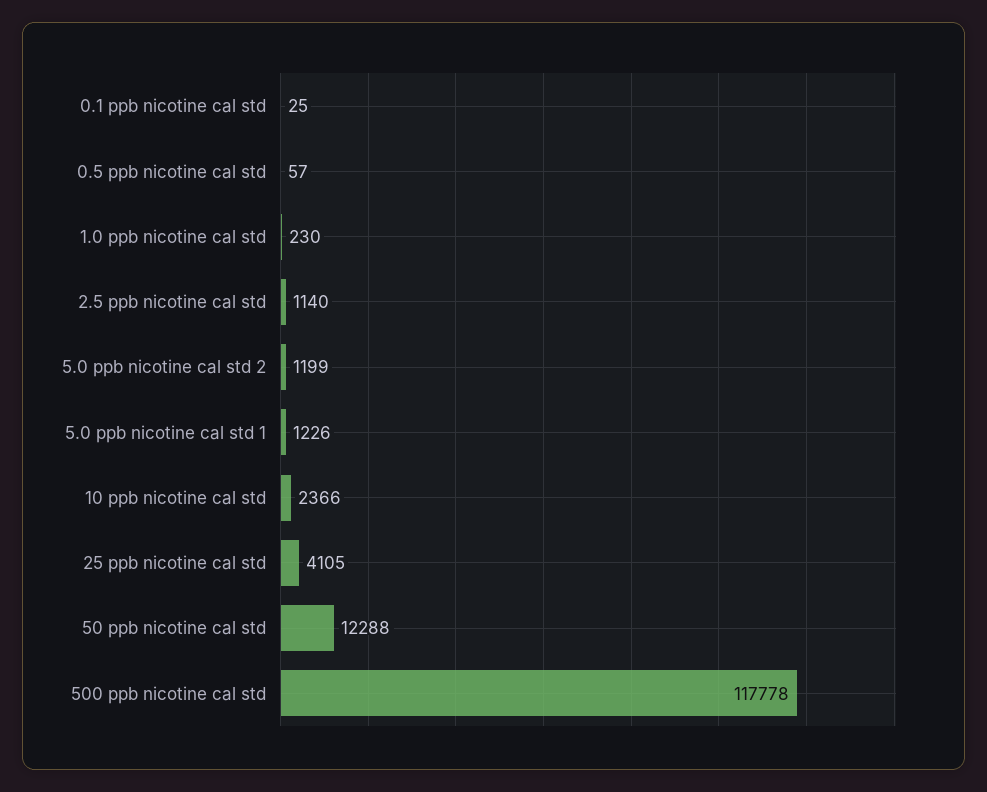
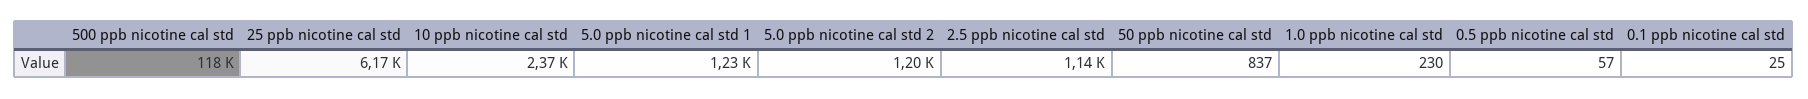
25 ppb nicotine cal std: 4105 -> 6170
50 ppb nicotine cal std: 12288 -> 837

